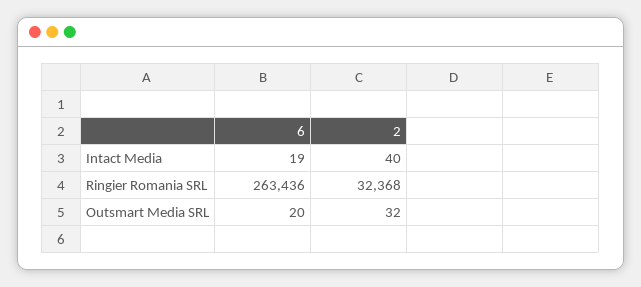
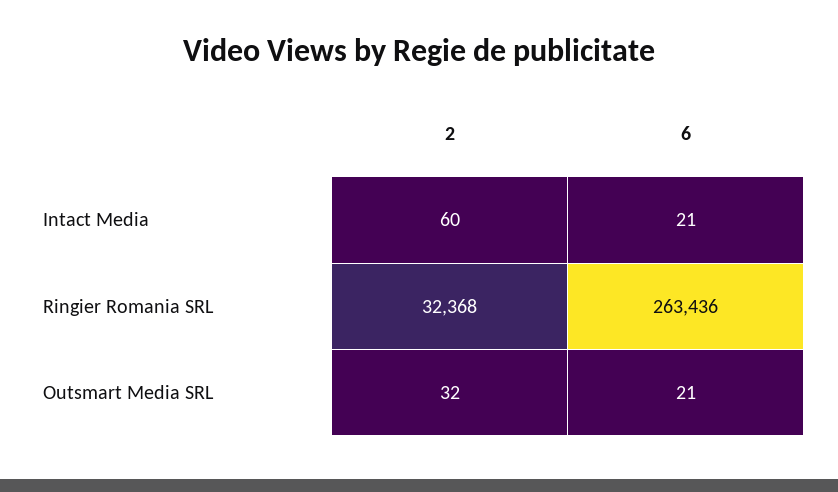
6, Intact Media: 19 -> 21
2, Intact Media: 40 -> 60
6, Outsmart Media SRL: 20 -> 21

